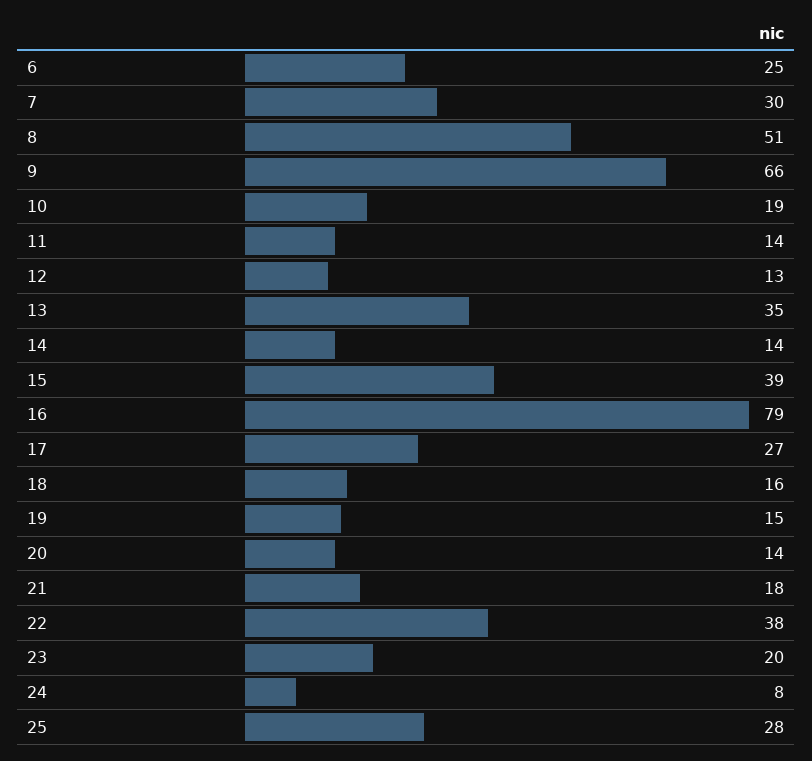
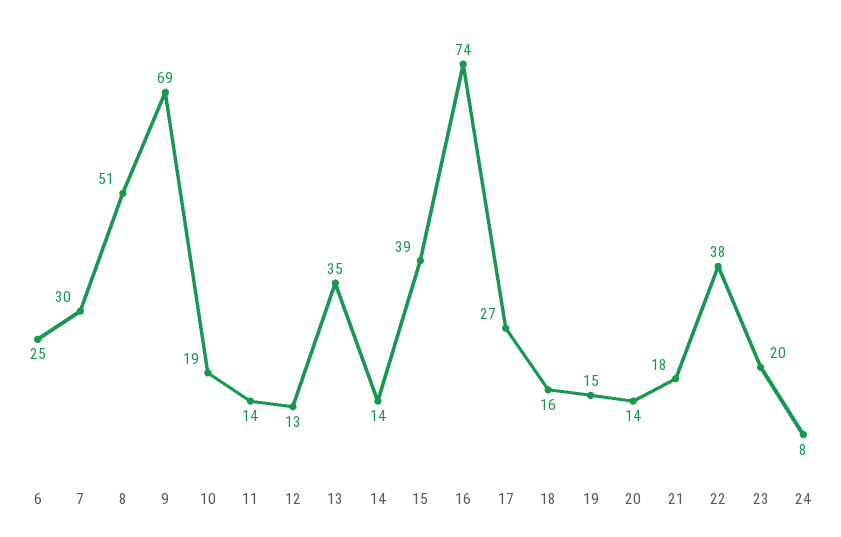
9: 66 -> 69
16: 79 -> 74
25: 28 -> none

